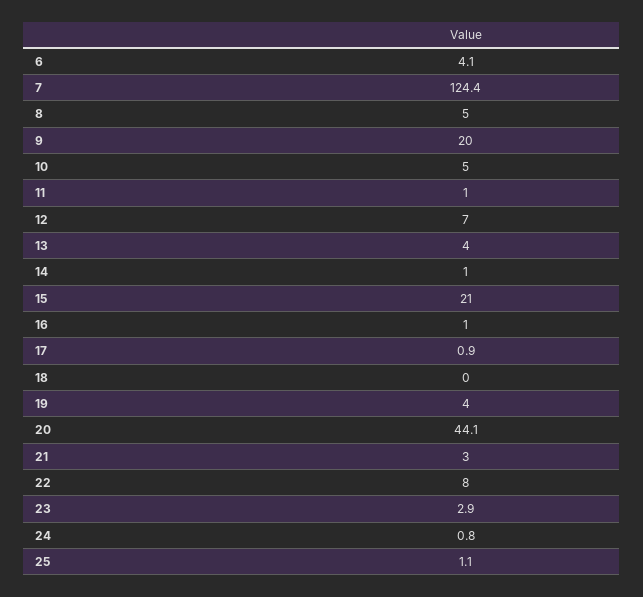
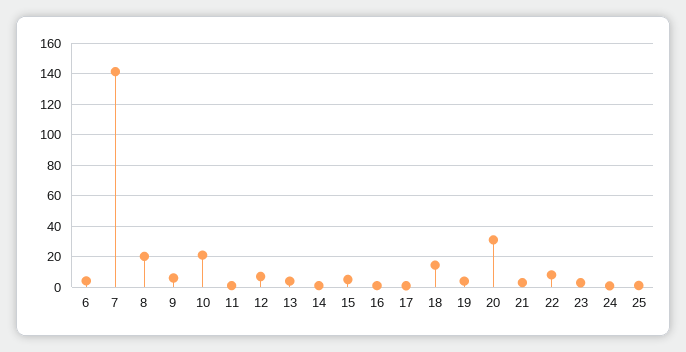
7: 124.4 -> 140
8: 5 -> 20
9: 20 -> 5
10: 5 -> 20
15: 21 -> 5
18: 0 -> 15
20: 44.1 -> 30

